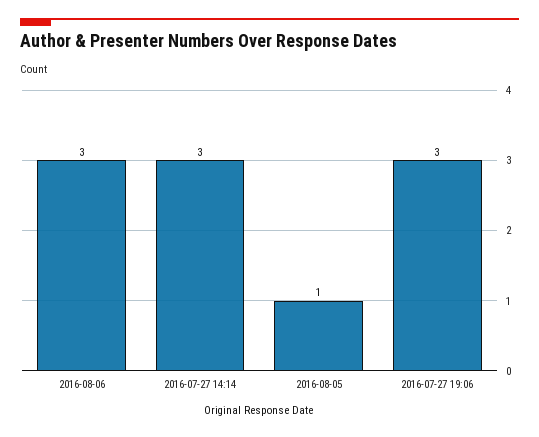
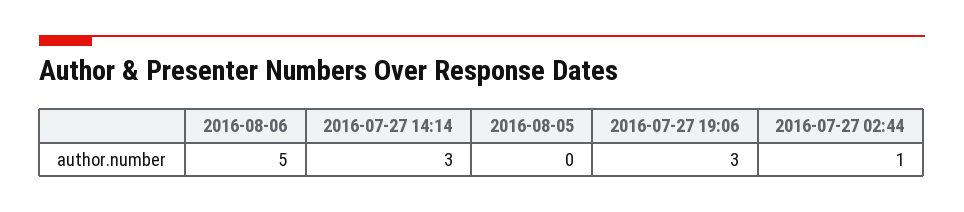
2016-08-06: 3 -> 5
2016-08-05: 1 -> 0
2016-07-27 02:44: none -> 1

